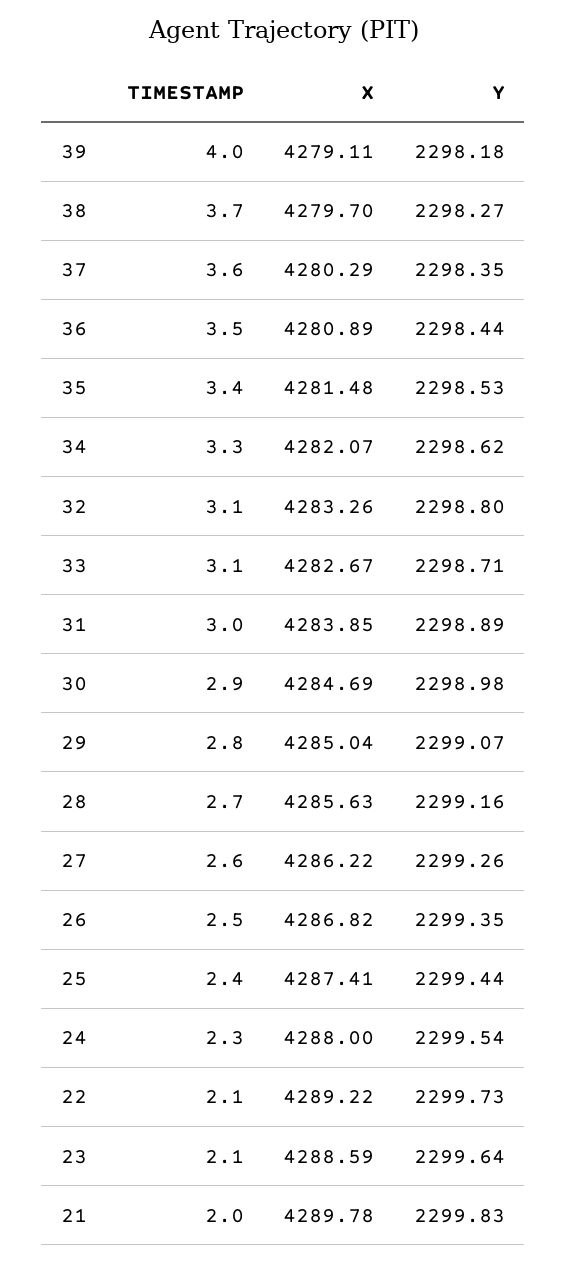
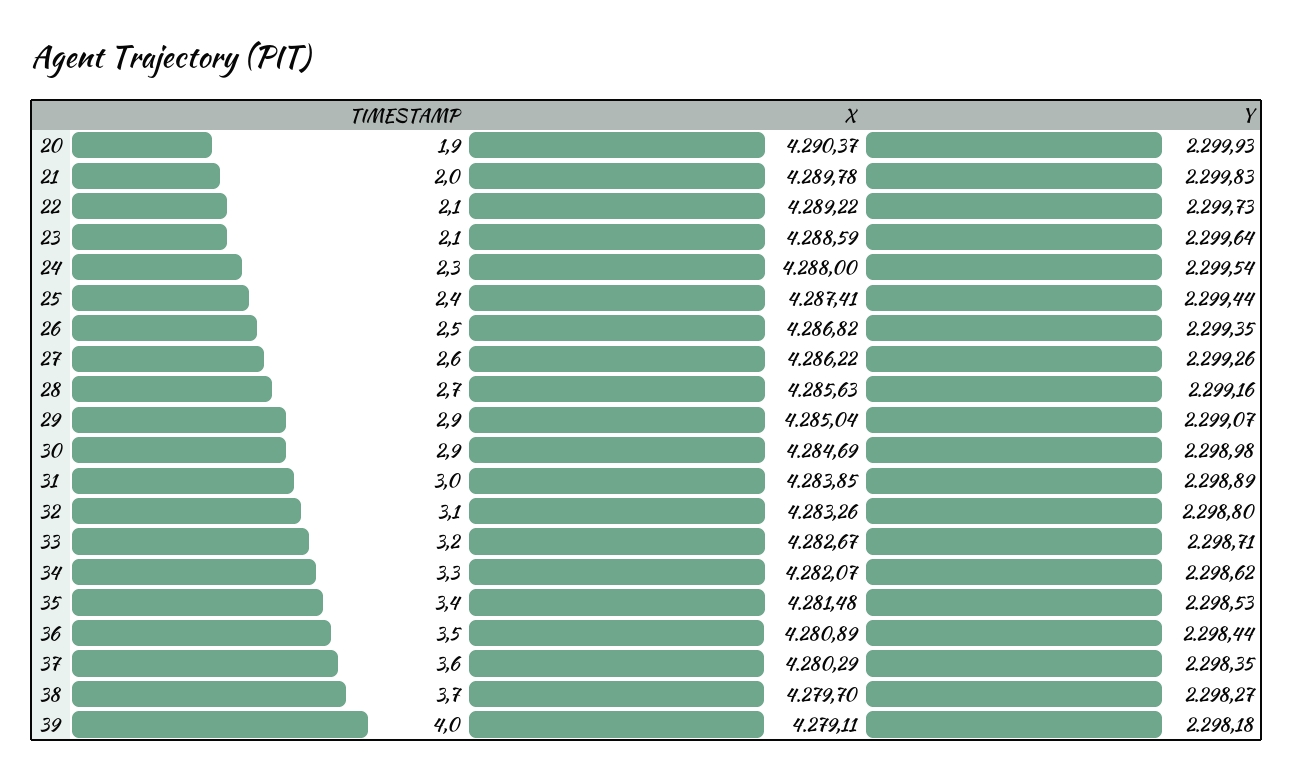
TIMESTAMP, 33: 3.1 -> 3.2
TIMESTAMP, 29: 2.8 -> 2.9
TIMESTAMP, 20: none -> 1.9
X, 20: none -> 4290.37
Y, 20: none -> 2299.93

